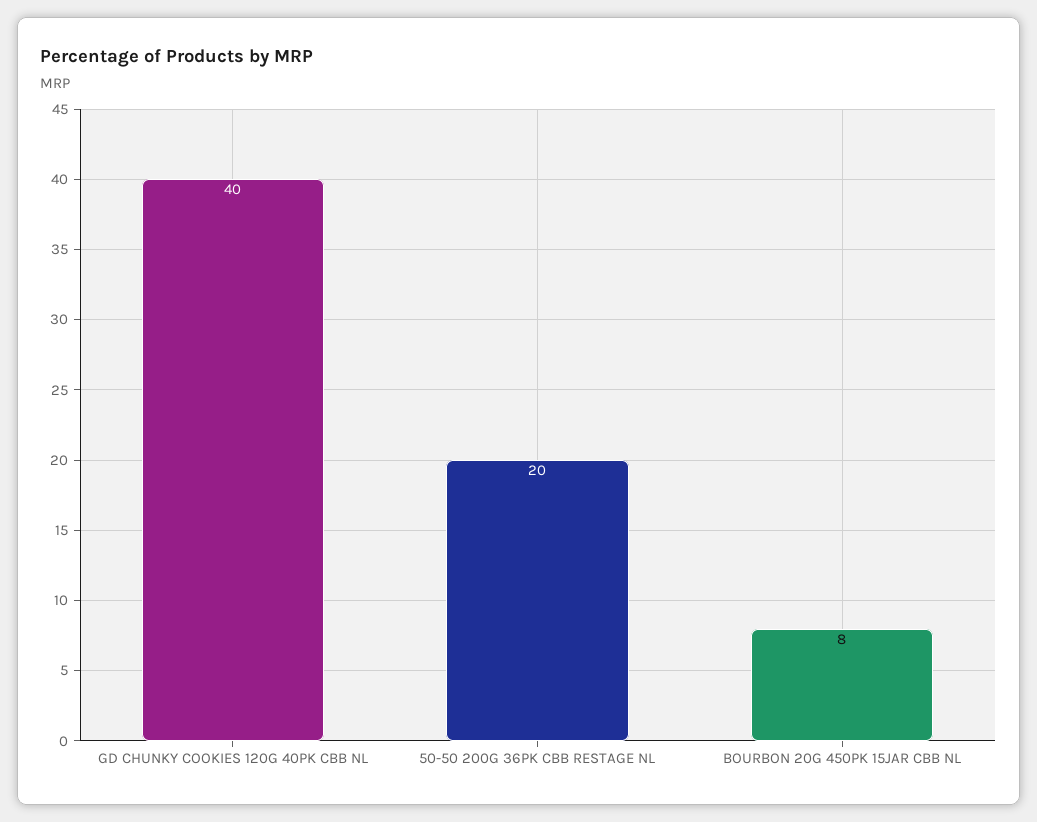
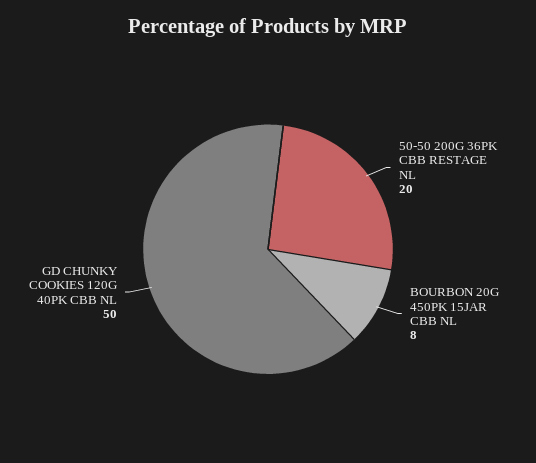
GD CHUNKY COOKIES 120G 40PK CBB NL: 40 -> 50

